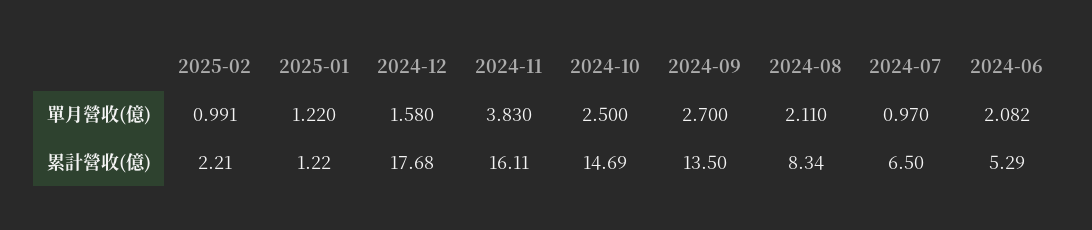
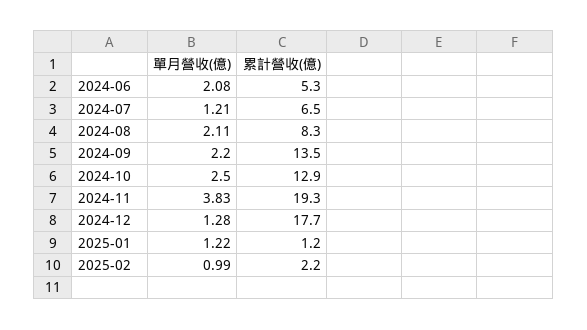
2024-12, 單月營收(億): 1.58 -> 1.28
2024-09, 單月營收(億): 2.7 -> 2.2
2024-07, 單月營收(億): 0.97 -> 1.21
2024-11, 累計營收(億): 16.11 -> 19.3
2024-10, 累計營收(億): 14.69 -> 12.9

